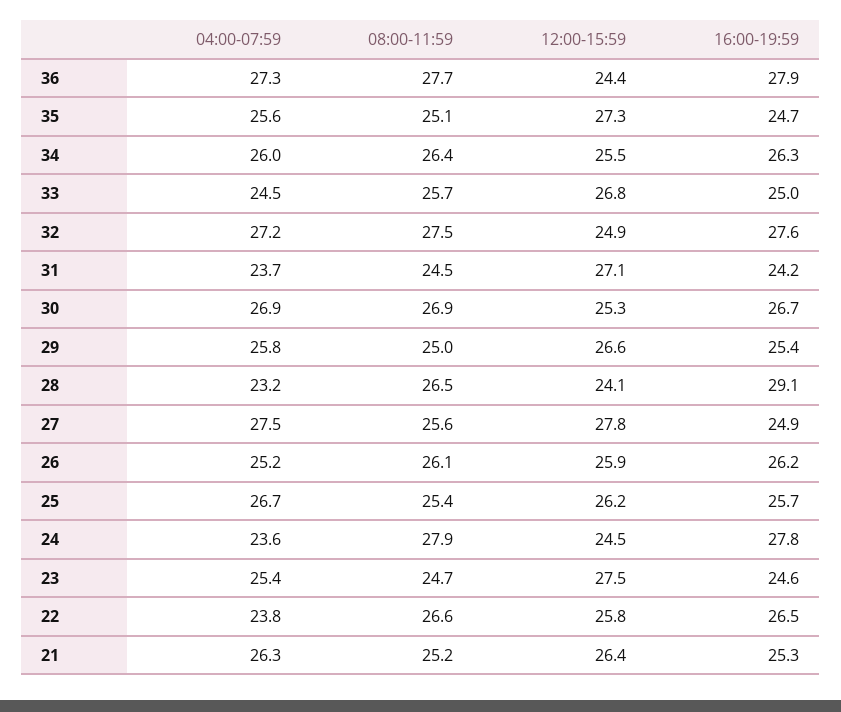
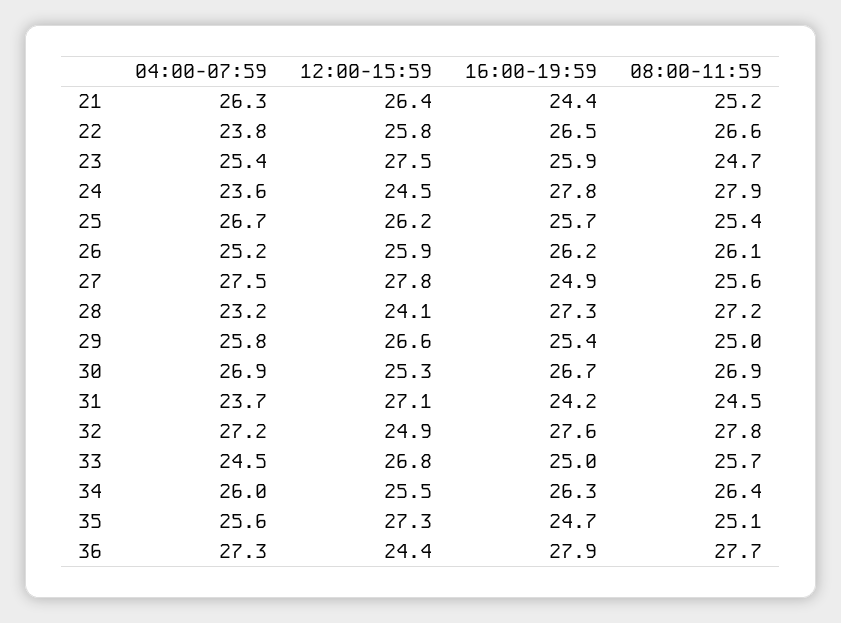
08:00-11:59, 32: 27.5 -> 27.8
08:00-11:59, 28: 26.5 -> 27.2
16:00-19:59, 28: 29.1 -> 27.3
16:00-19:59, 23: 24.6 -> 25.9
16:00-19:59, 21: 25.3 -> 24.4

